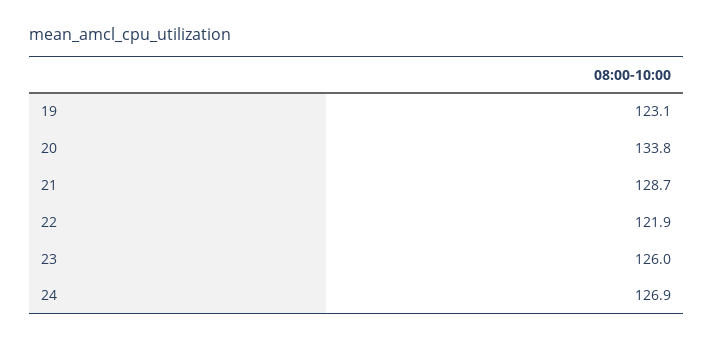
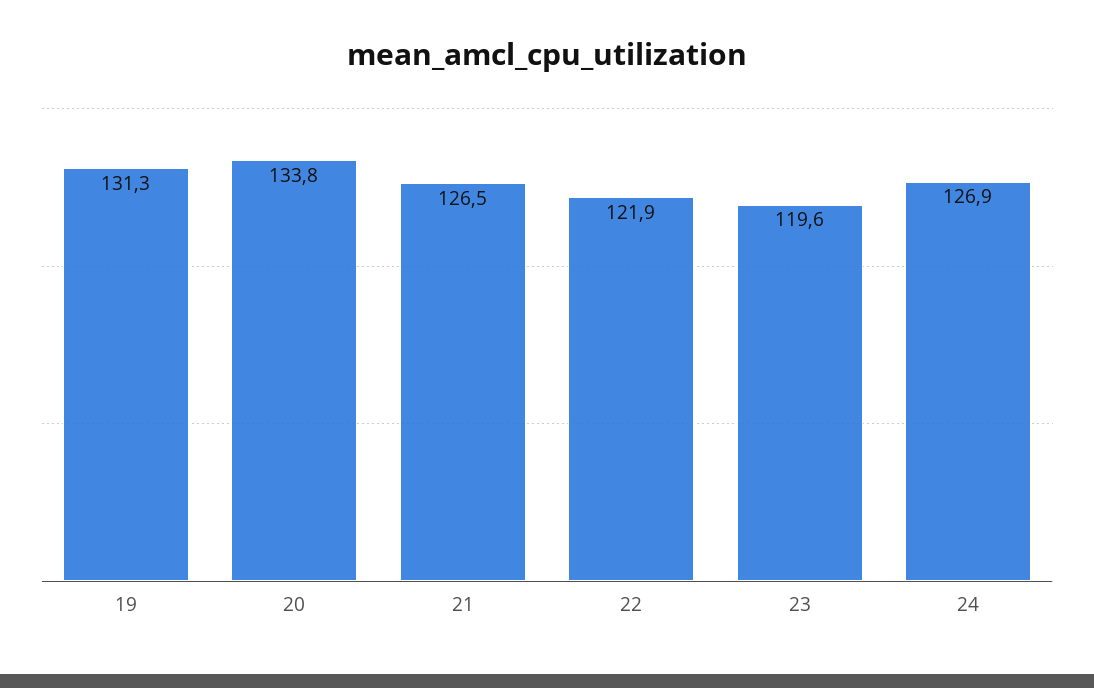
19: 123.1 -> 131.3
21: 128.7 -> 126.5
23: 126 -> 119.6

